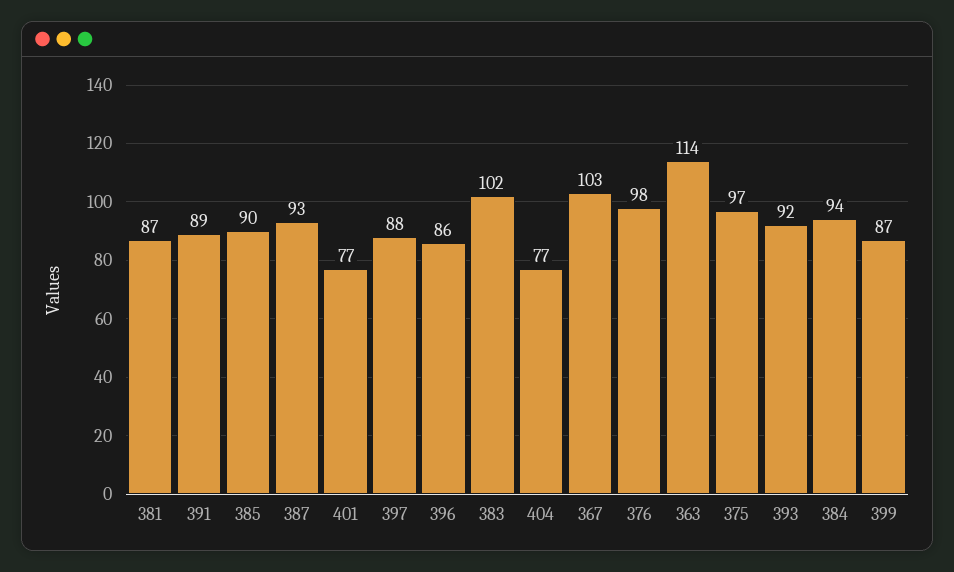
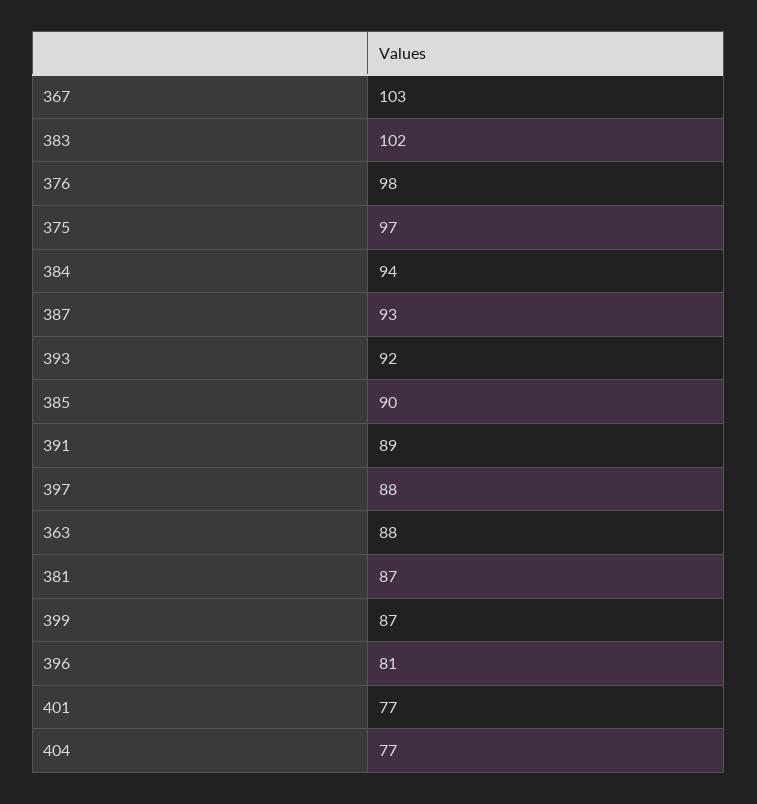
396: 86 -> 81
363: 114 -> 88

